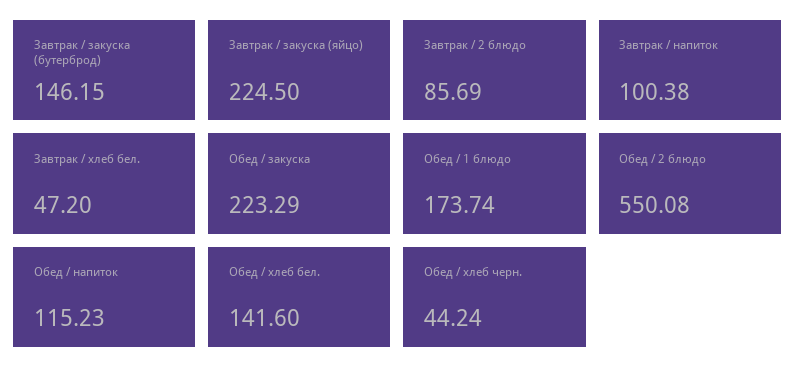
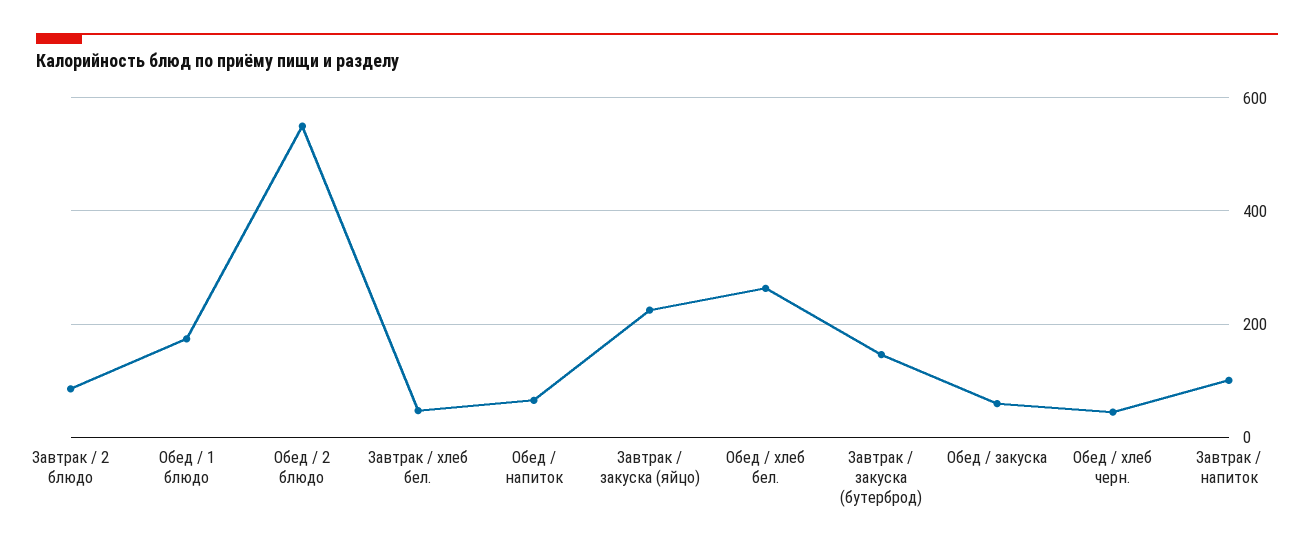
Обед / закуска: 223.29 -> 60
Обед / напиток: 115.23 -> 60
Обед / хлеб бел.: 141.6 -> 260

